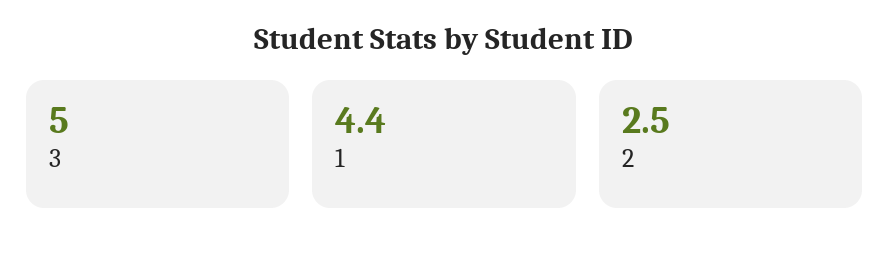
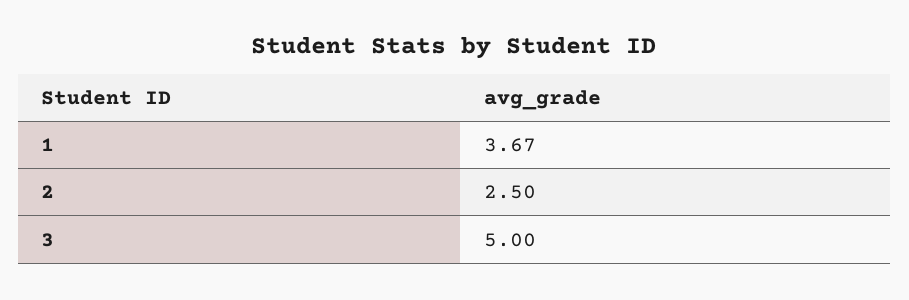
1: 4.4 -> 3.67

